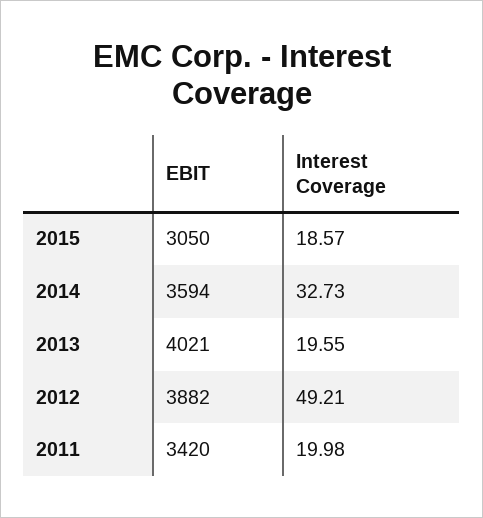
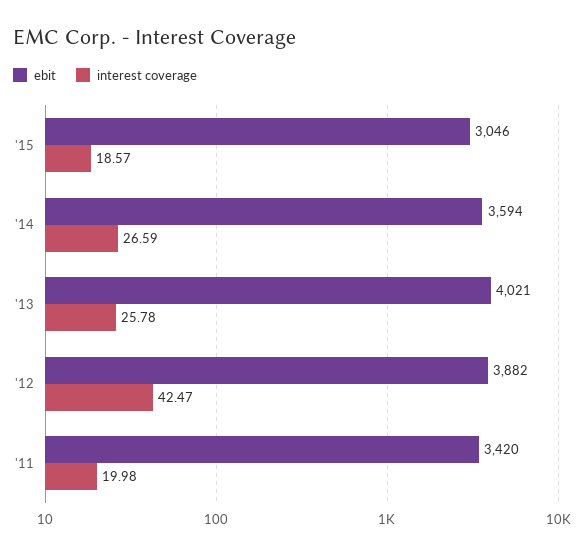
EBIT, 2015: 3050 -> 3046
Interest Coverage, 2014: 32.73 -> 26.59
Interest Coverage, 2013: 19.55 -> 25.78
Interest Coverage, 2012: 49.21 -> 42.47

